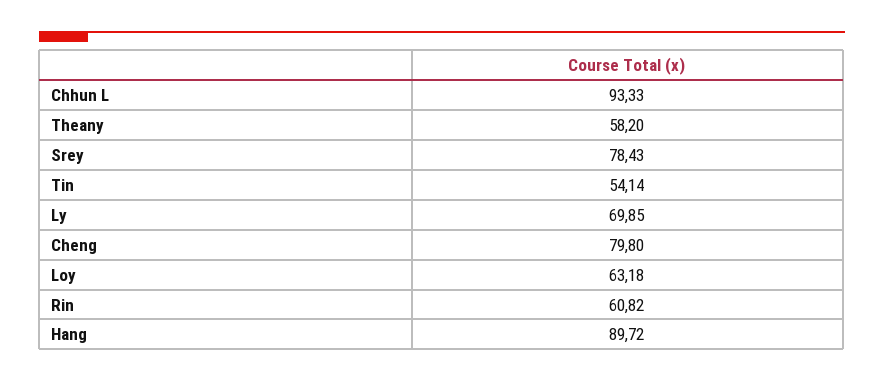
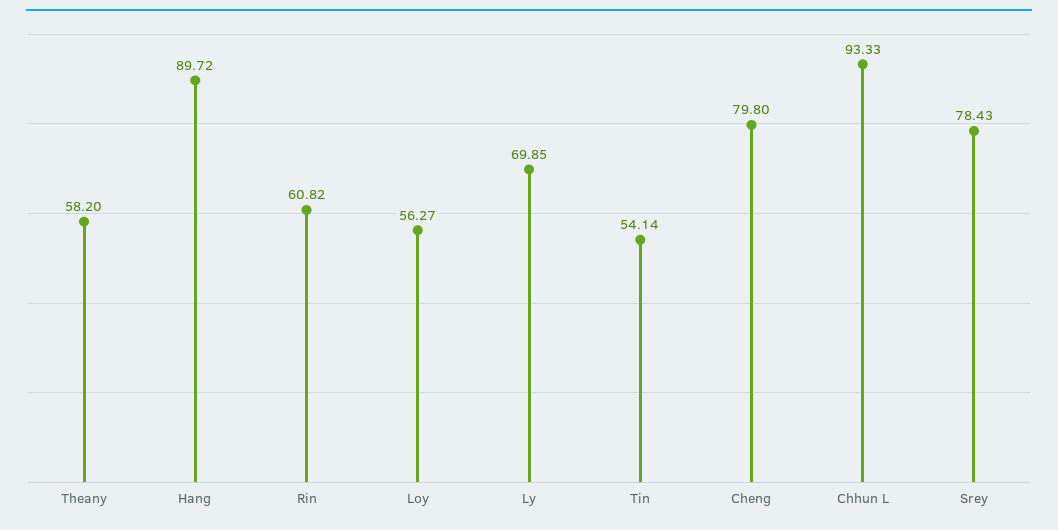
Loy: 63.18 -> 56.27

